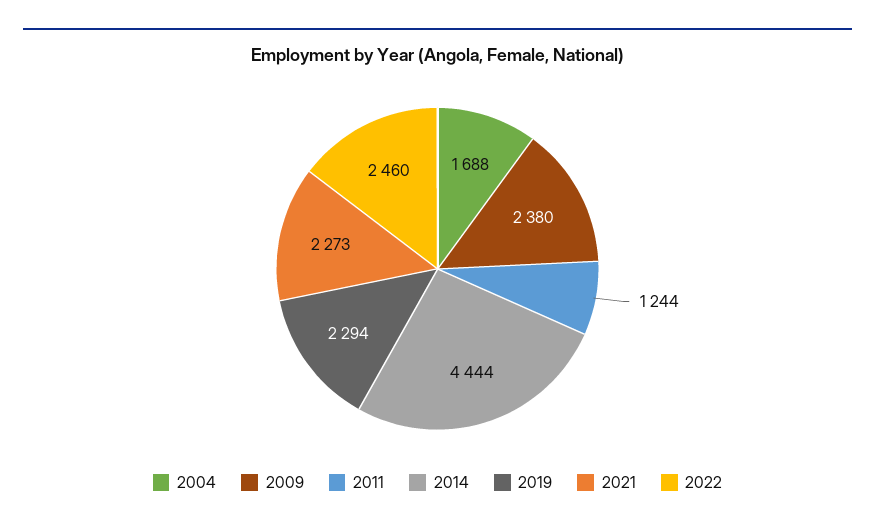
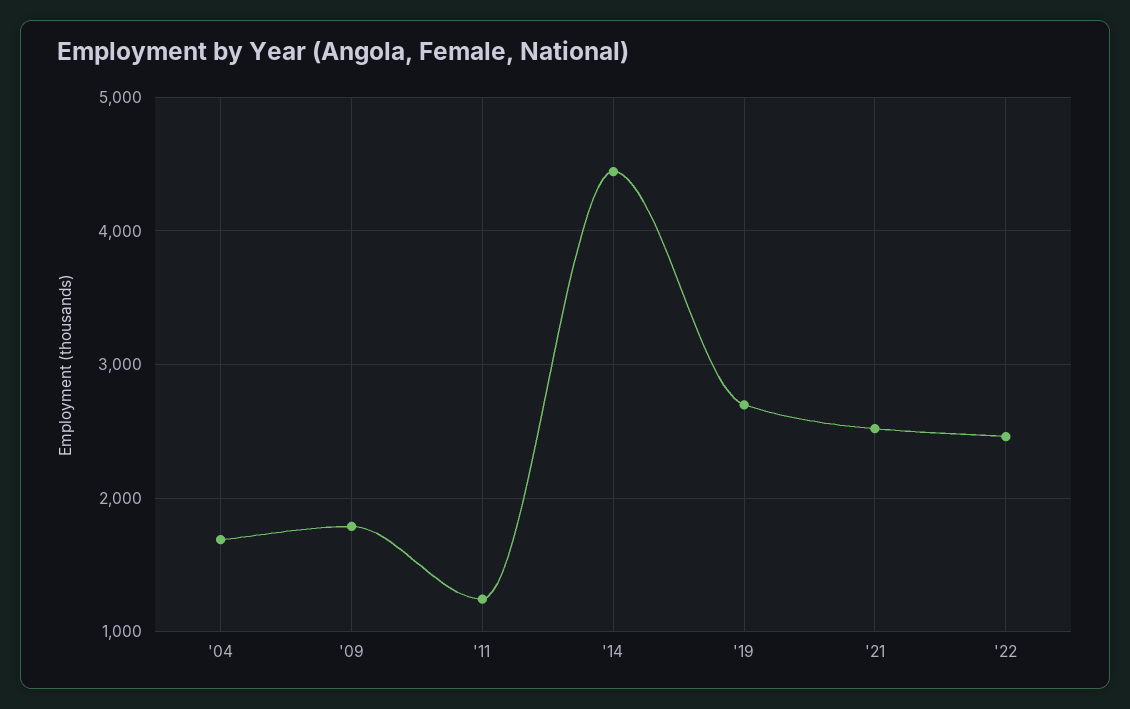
2009: 2380 -> 1800
2019: 2294 -> 2700
2021: 2273 -> 2500

